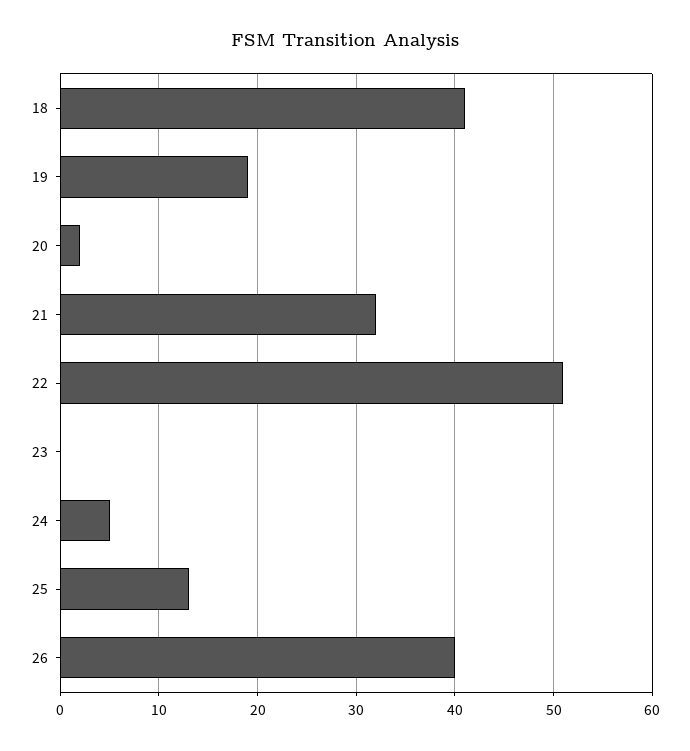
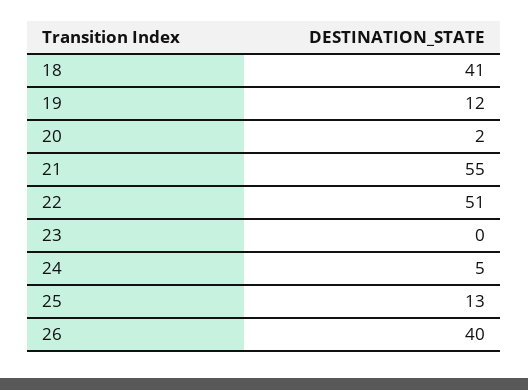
19: 19 -> 12
21: 32 -> 55

